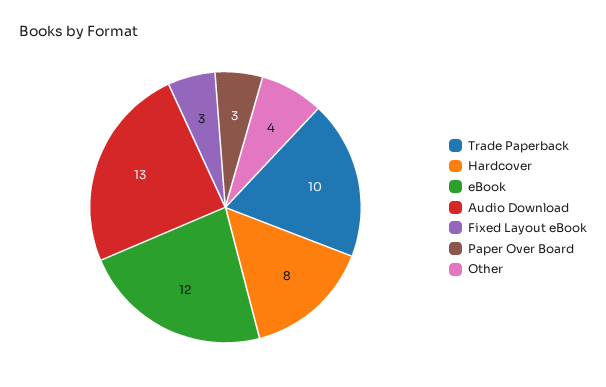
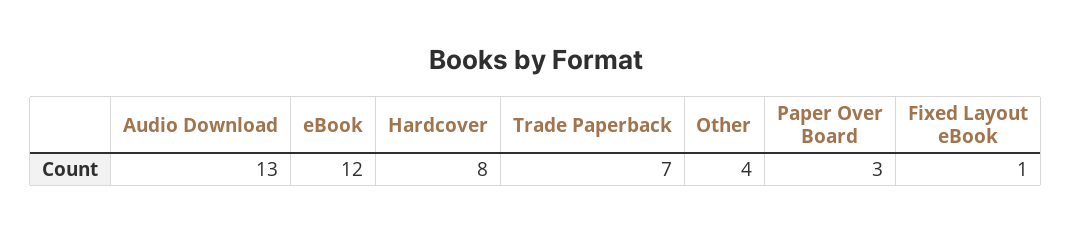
Trade Paperback: 10 -> 7
Fixed Layout eBook: 3 -> 1

